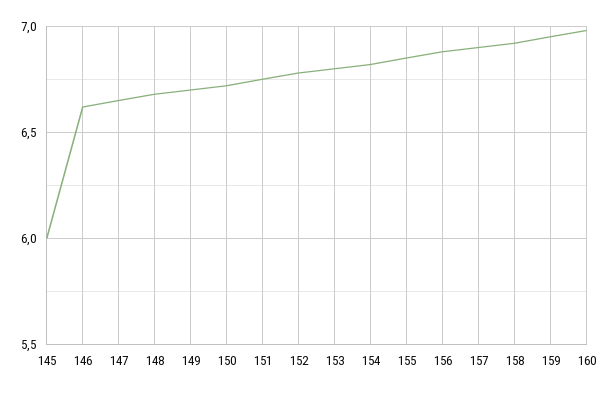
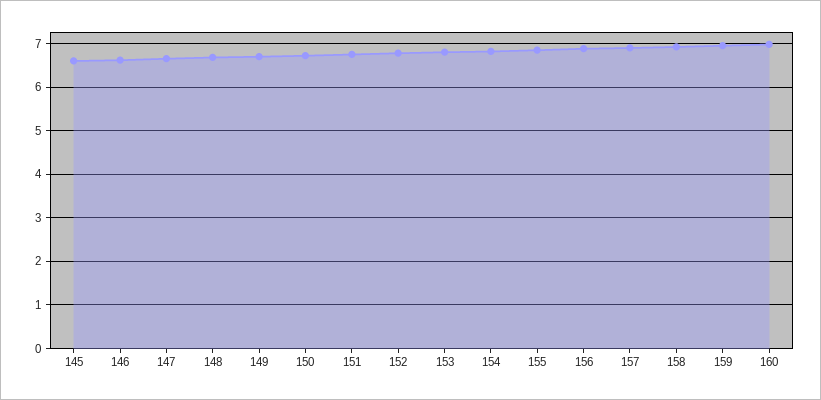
145: 6 -> 6.6

